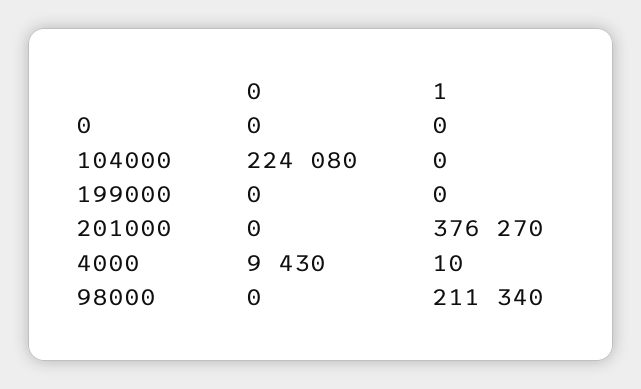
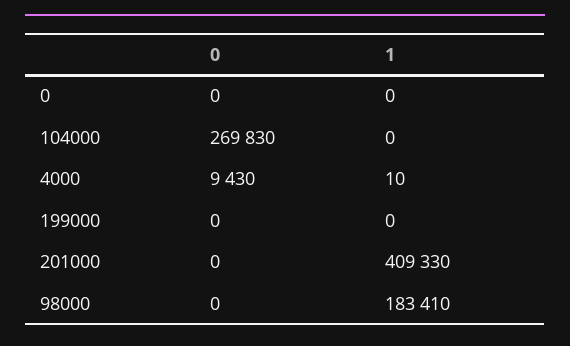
0, 104000: 224080 -> 269830
1, 201000: 376270 -> 409330
1, 98000: 211340 -> 183410

